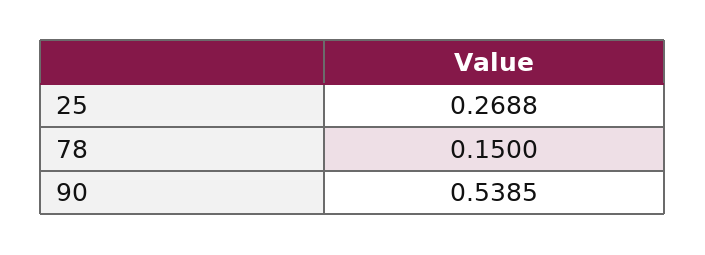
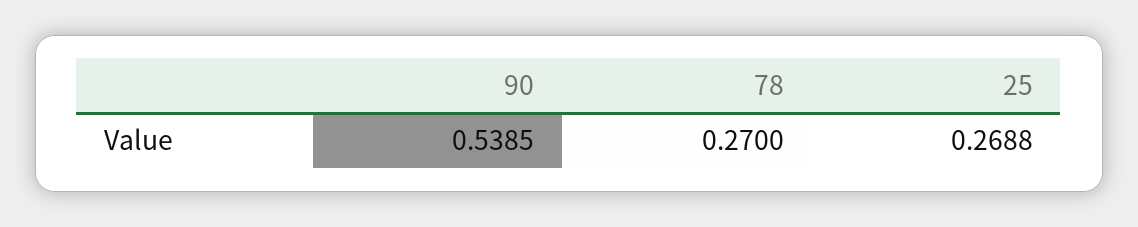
78: 0.15 -> 0.27

